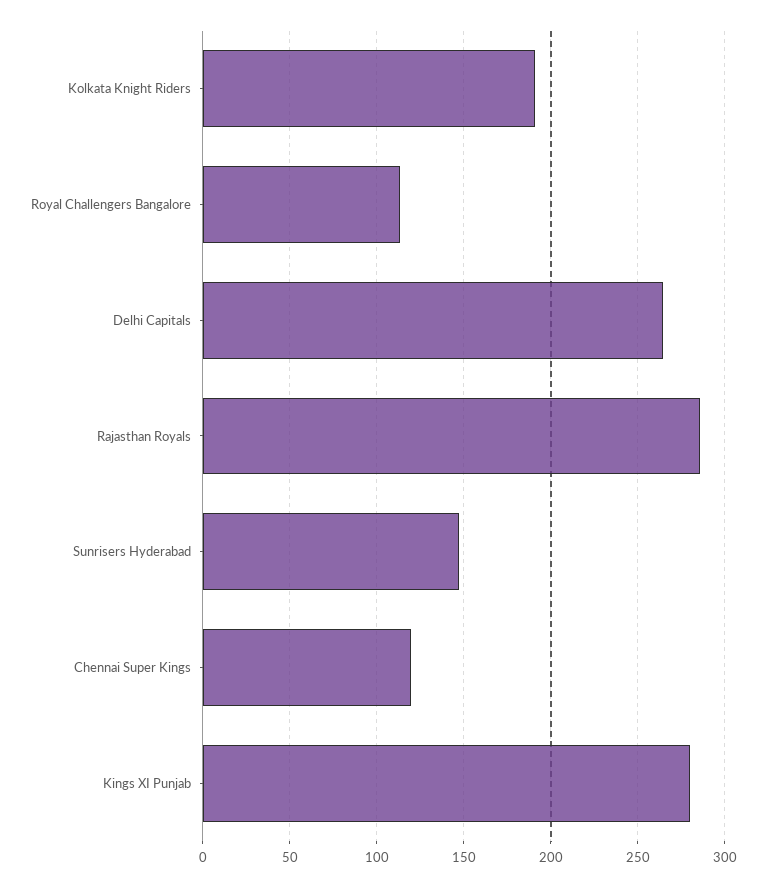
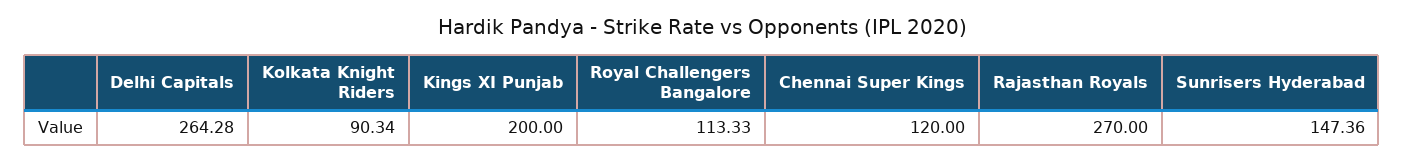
Kolkata Knight Riders: 190 -> 90.34
Rajasthan Royals: 285 -> 270
Kings XI Punjab: 280 -> 200

